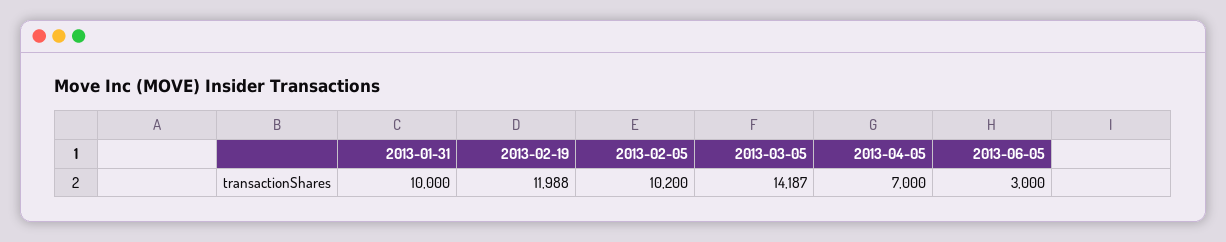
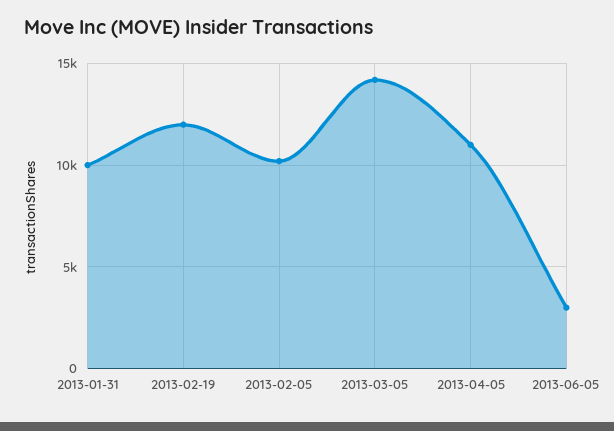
2013-04-05: 7000 -> 11000

